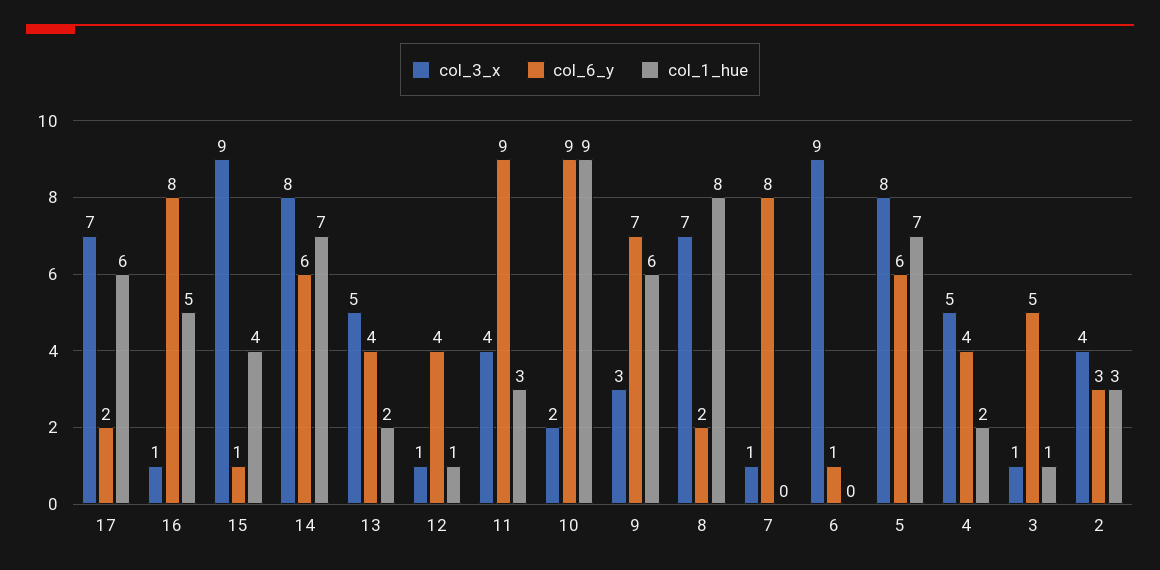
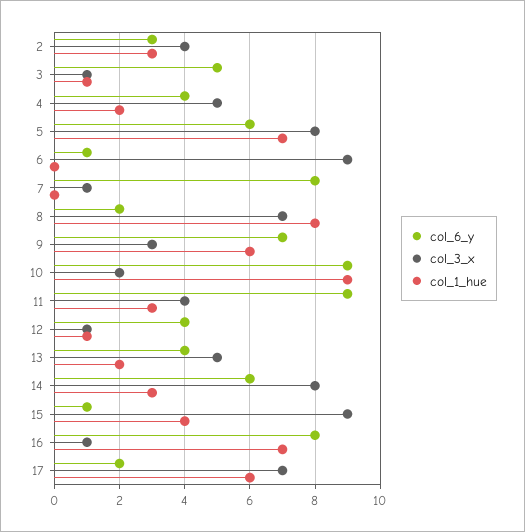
col_1_hue, 16: 5 -> 7
col_1_hue, 14: 7 -> 3

